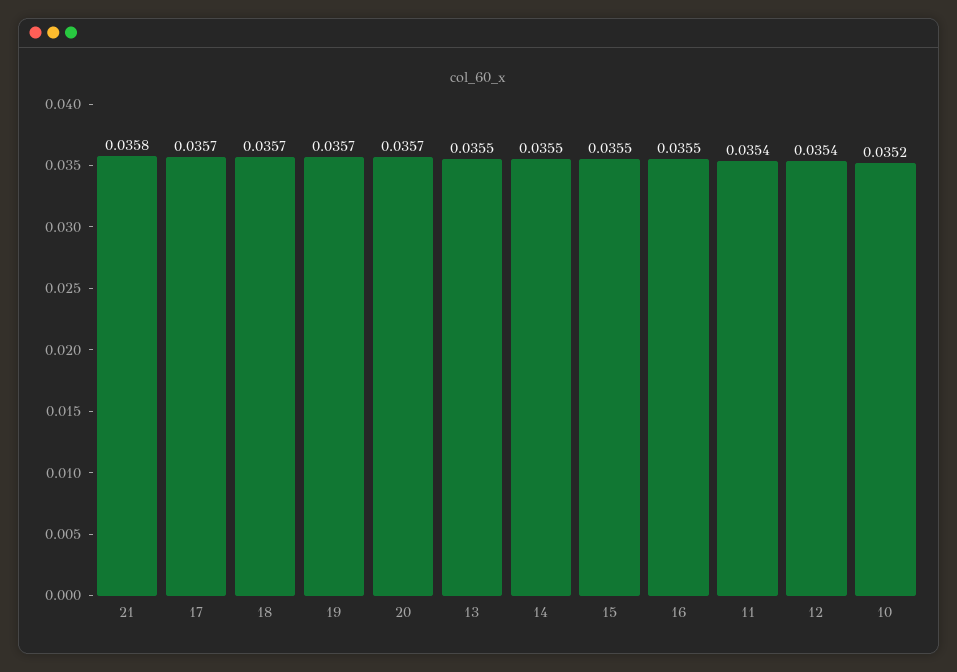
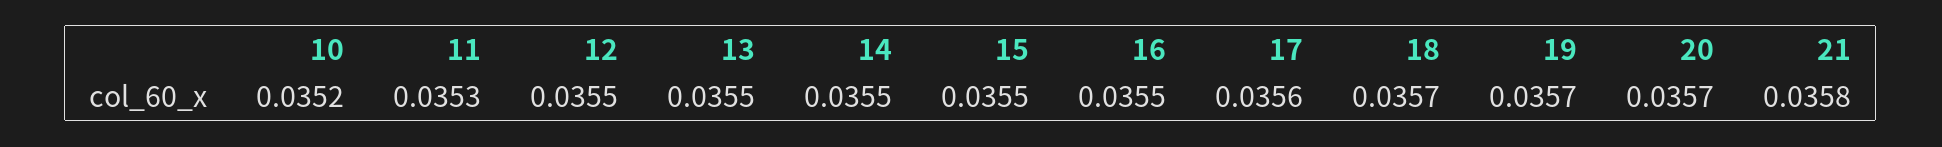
17: 0.0357 -> 0.0356
11: 0.0354 -> 0.0353
12: 0.0354 -> 0.0355

